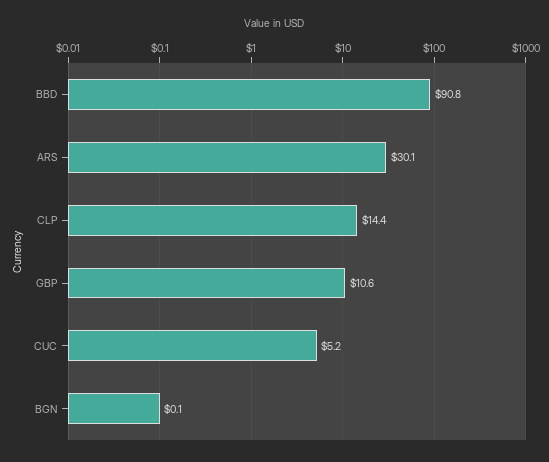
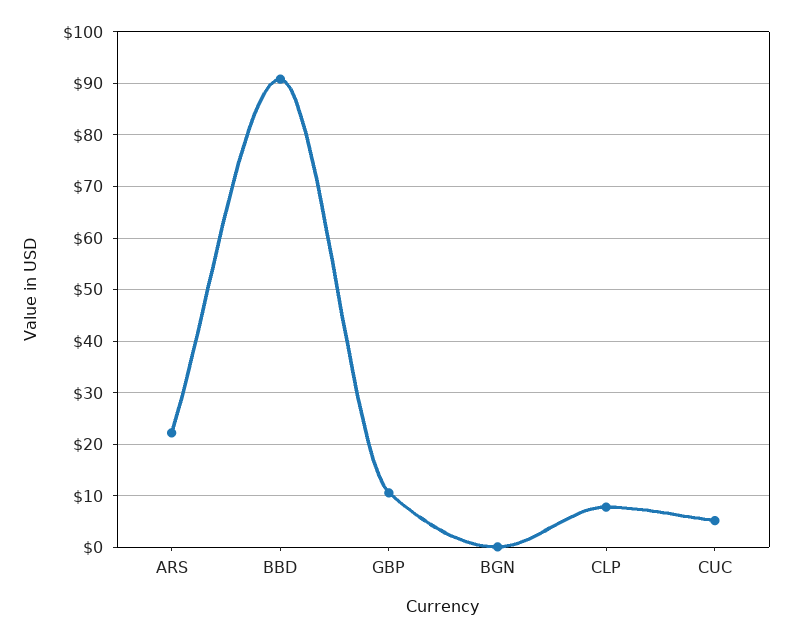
ARS: 30.1 -> 22
CLP: 14.4 -> 8

